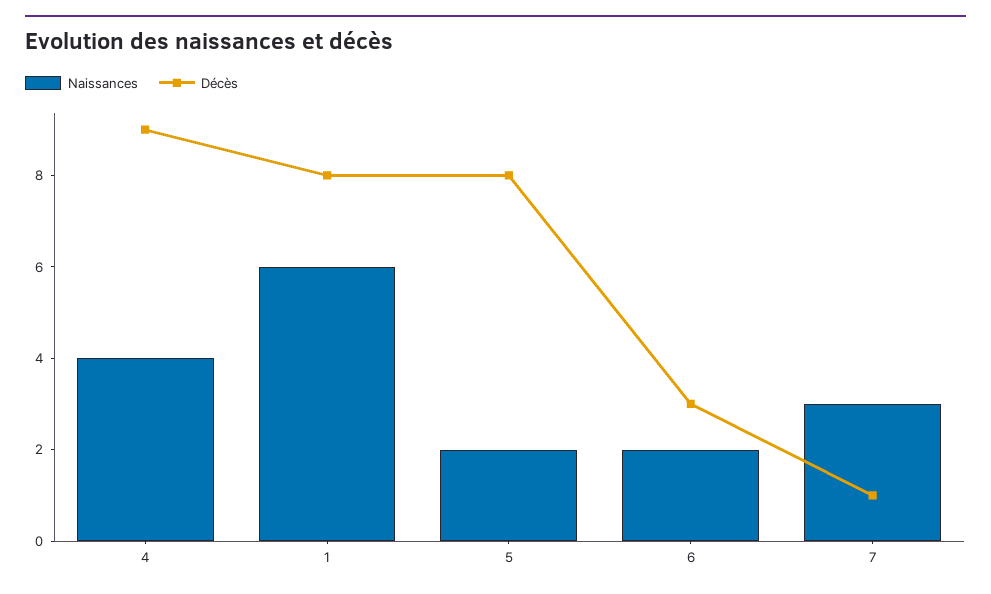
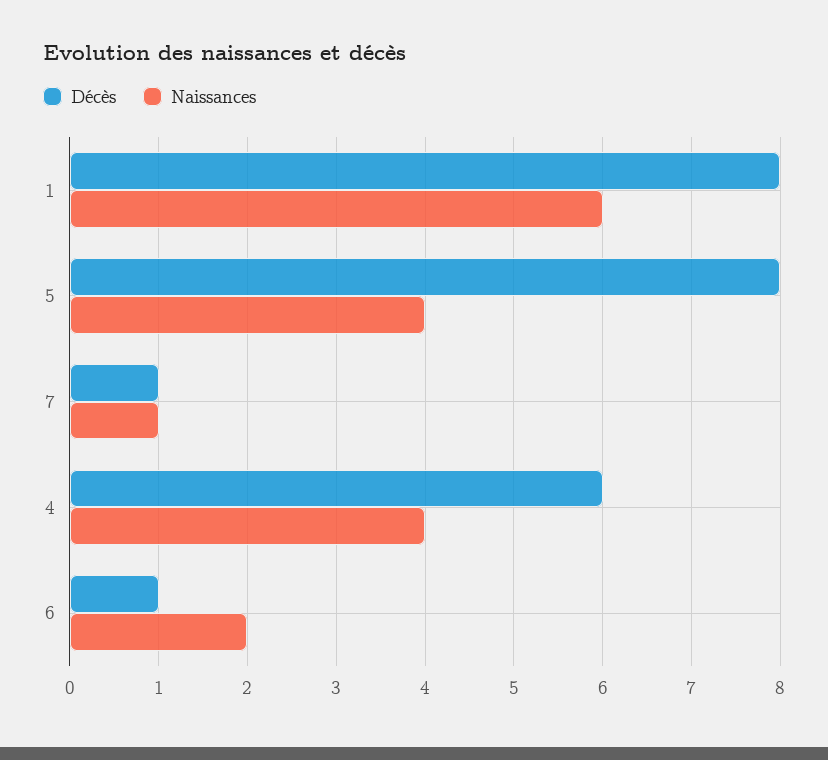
Décès, 4: 9 -> 6
Naissances, 5: 2 -> 4
Décès, 6: 3 -> 1
Naissances, 7: 3 -> 1

